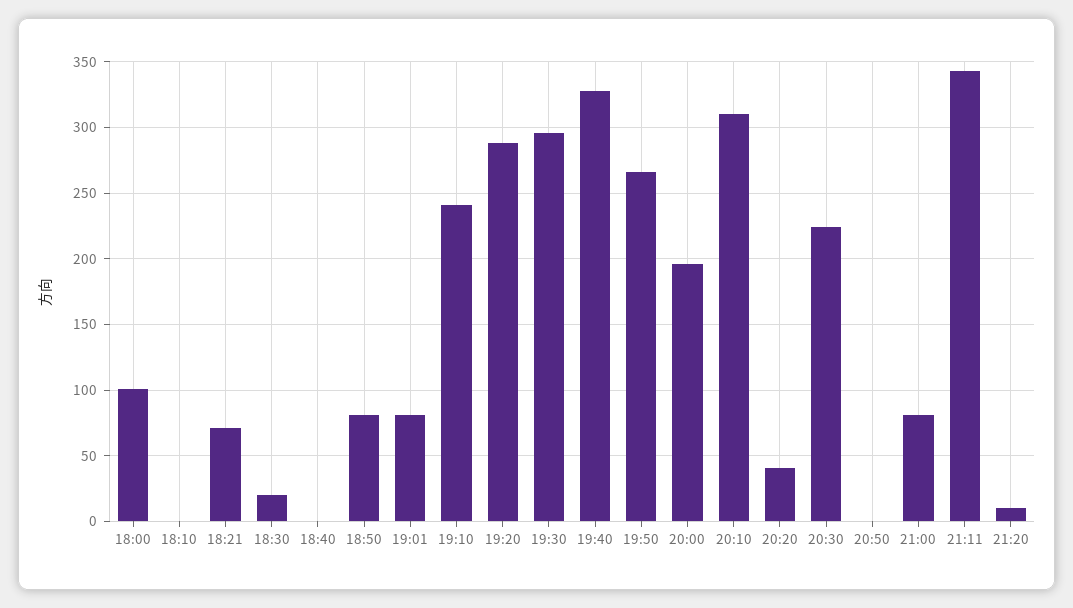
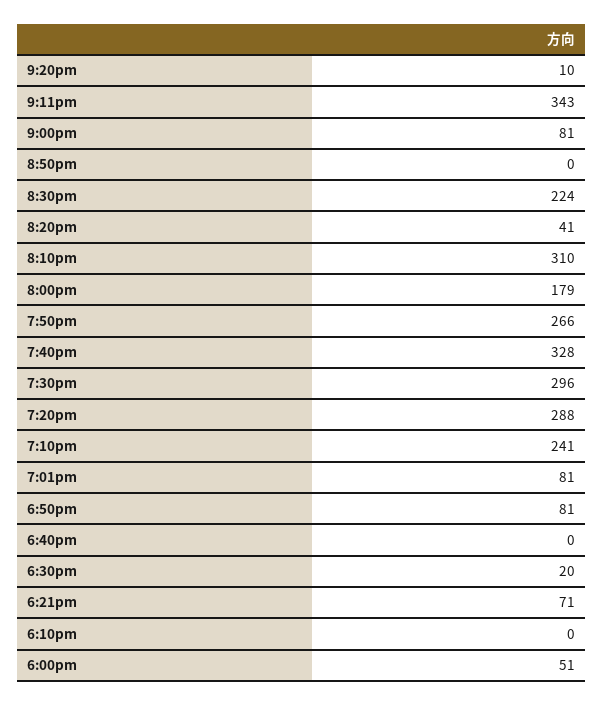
18:00: 100 -> 51
20:00: 195 -> 179

